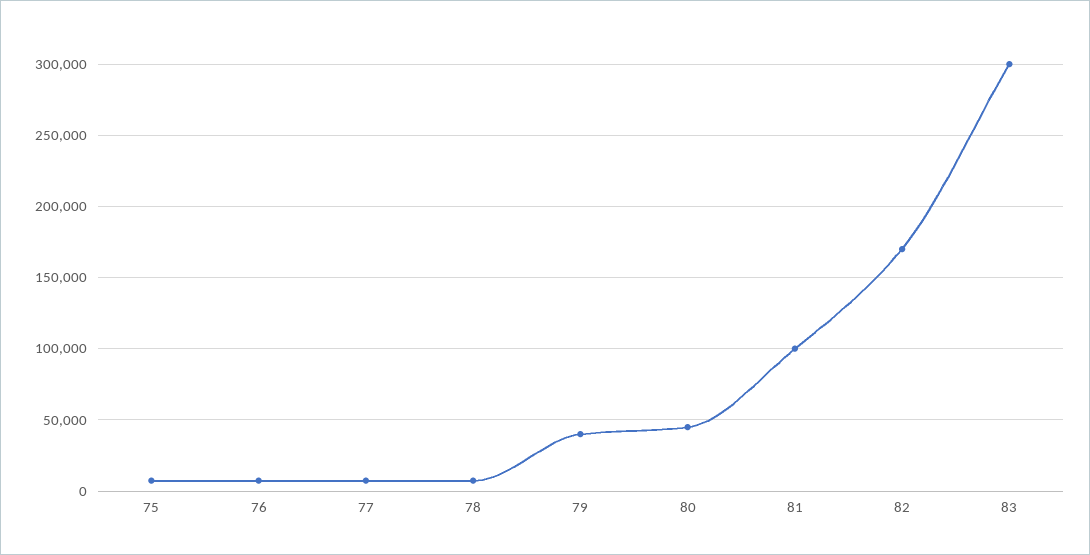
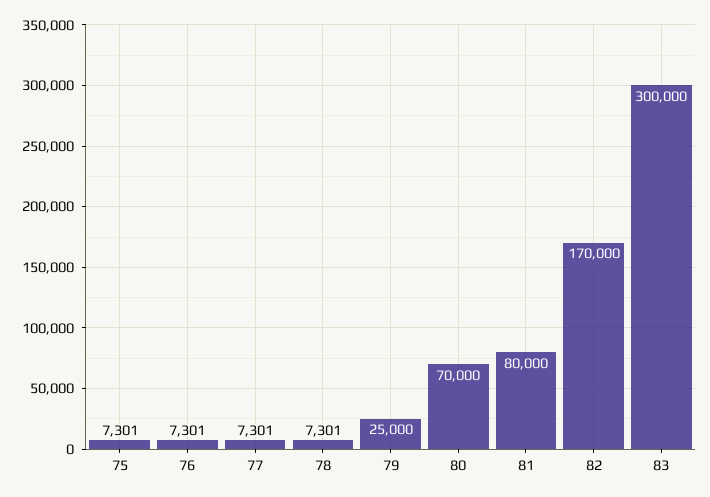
79: 40000 -> 25000
80: 45000 -> 70000
81: 100000 -> 80000

